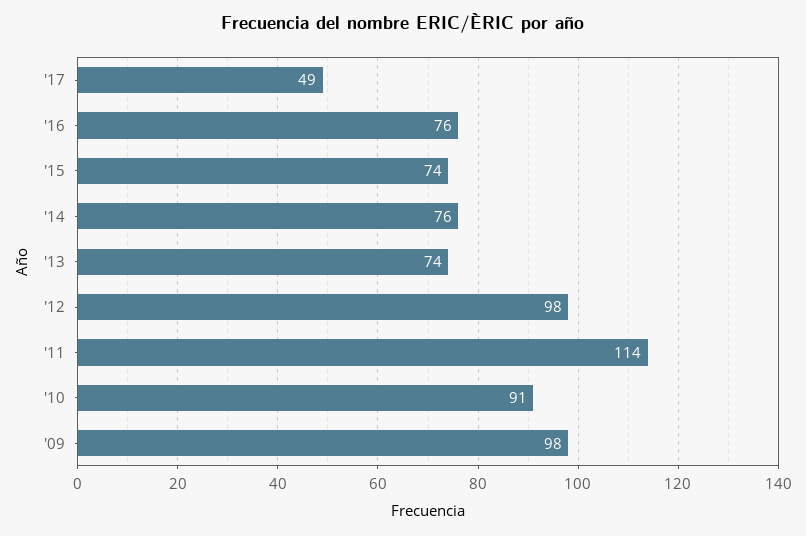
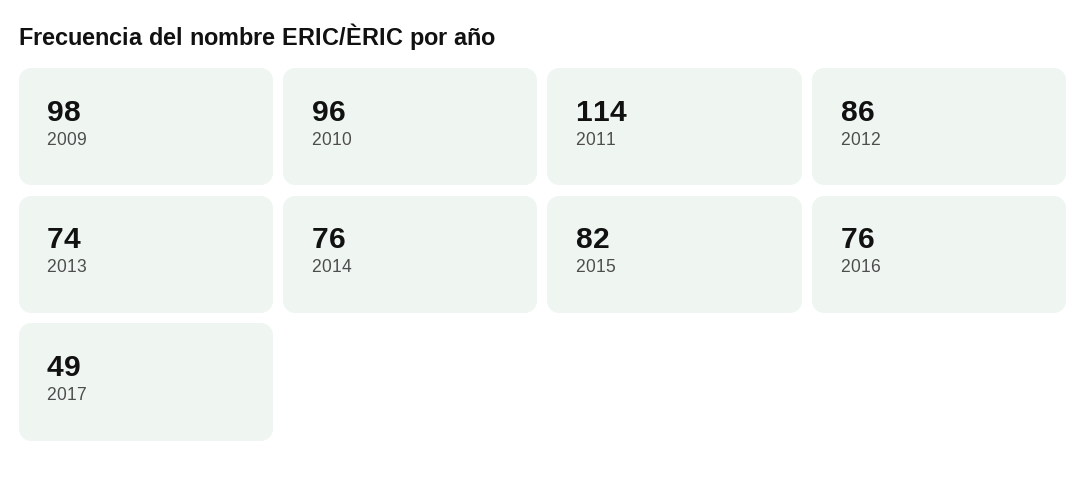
'15: 74 -> 82
'12: 98 -> 86
'10: 91 -> 96

